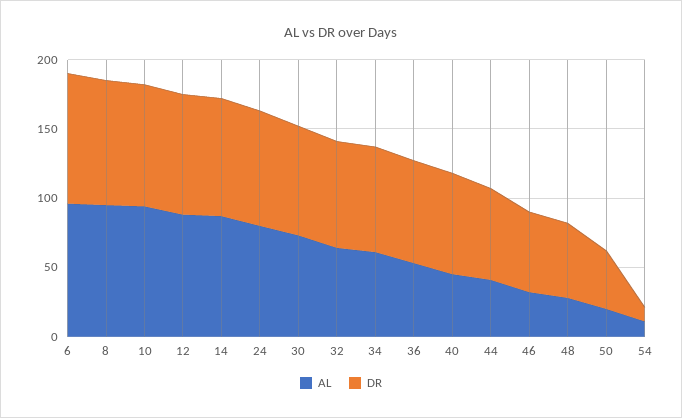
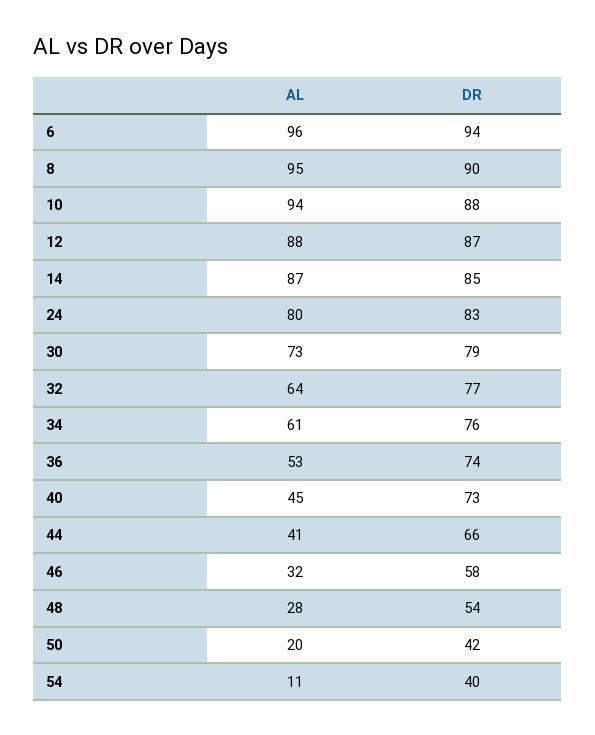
DR, 54: 10 -> 40

